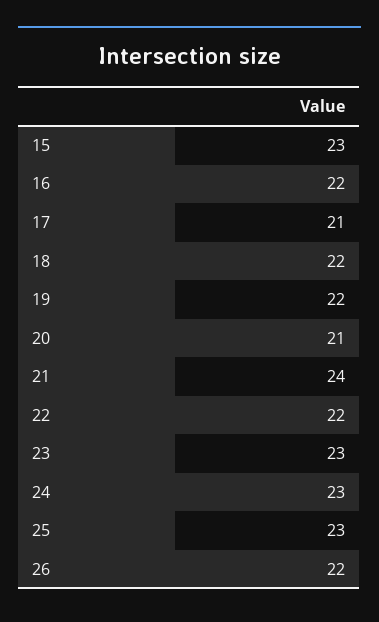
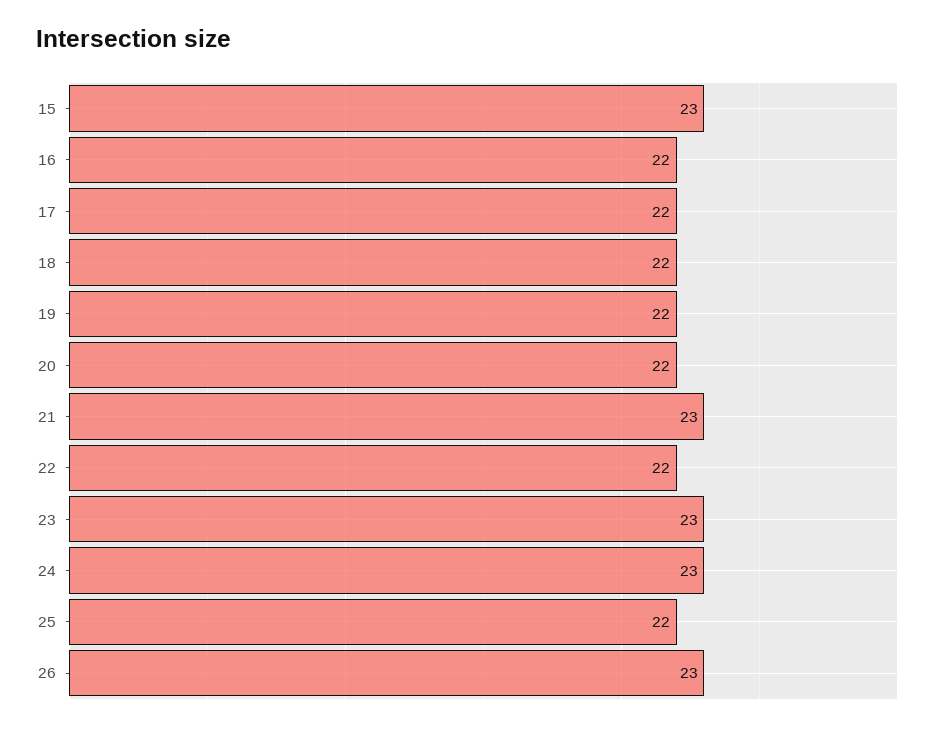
17: 21 -> 22
20: 21 -> 22
21: 24 -> 23
25: 23 -> 22
26: 22 -> 23

